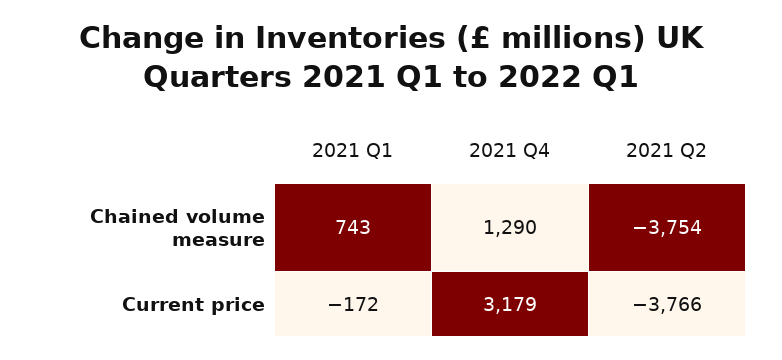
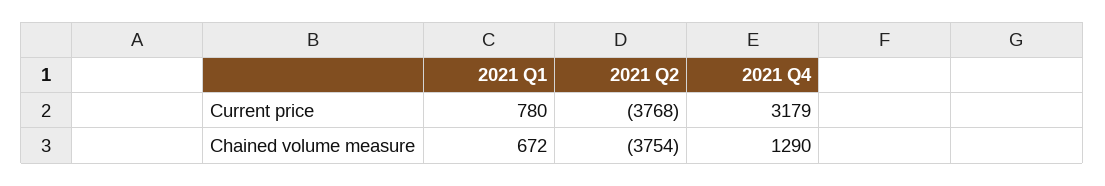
2021 Q1, Chained volume measure: 743 -> 672
2021 Q1, Current price: -172 -> 780
2021 Q2, Current price: -3766 -> -3768

